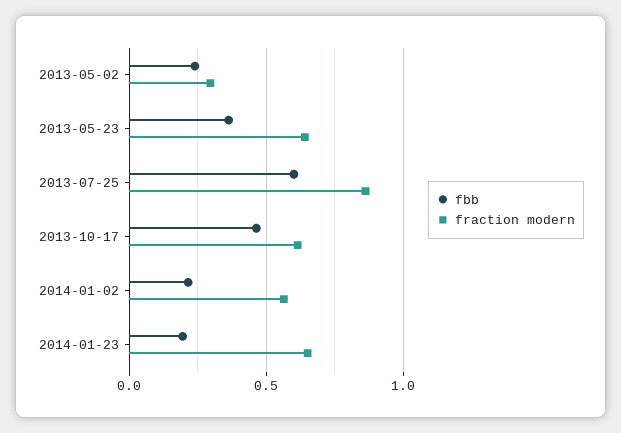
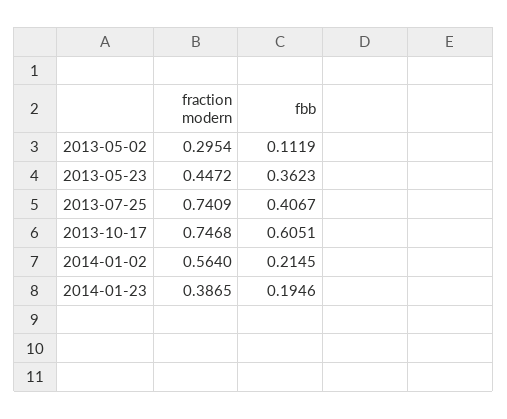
fbb, 2013-05-02: 0.25 -> 0.1119
fraction modern, 2013-05-23: 0.65 -> 0.4472
fbb, 2013-07-25: 0.6 -> 0.4067
fraction modern, 2013-07-25: 0.85 -> 0.7409
fbb, 2013-10-17: 0.45 -> 0.6051
fraction modern, 2013-10-17: 0.6 -> 0.7468
fraction modern, 2014-01-23: 0.65 -> 0.3865

